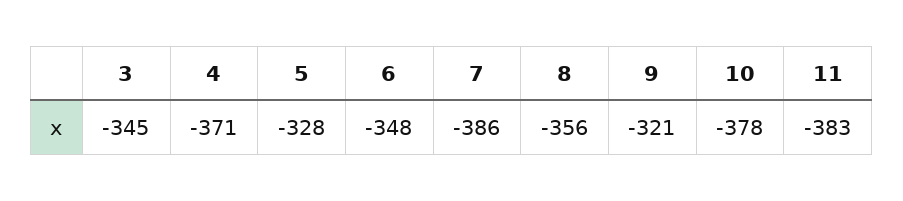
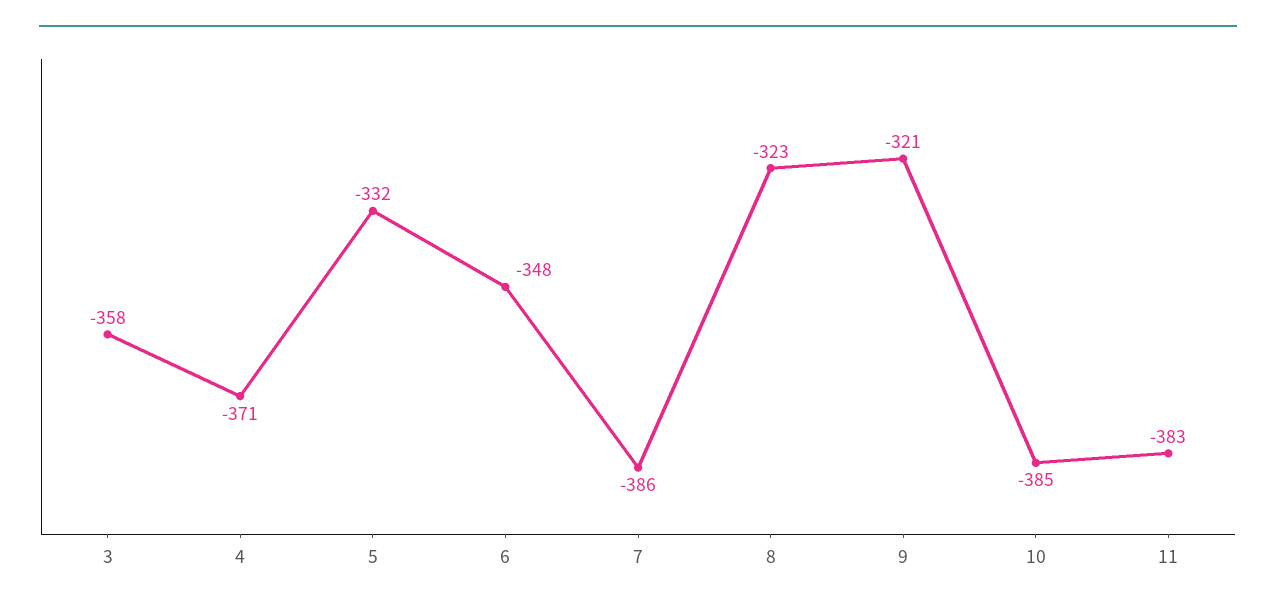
3: -345 -> -358
5: -328 -> -332
8: -356 -> -323
10: -378 -> -385

